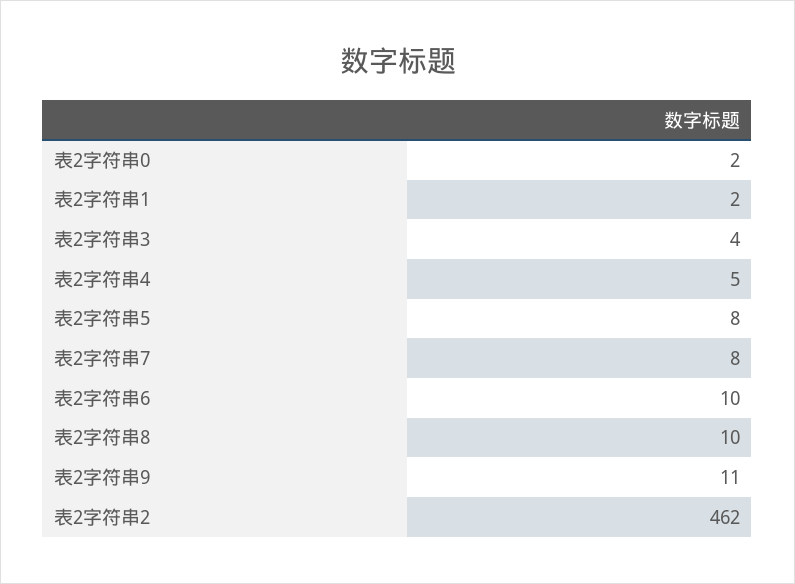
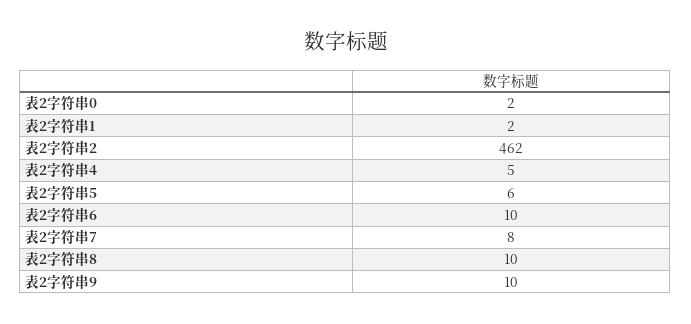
表2字符串3: 4 -> none
表2字符串5: 8 -> 6
表2字符串9: 11 -> 10

